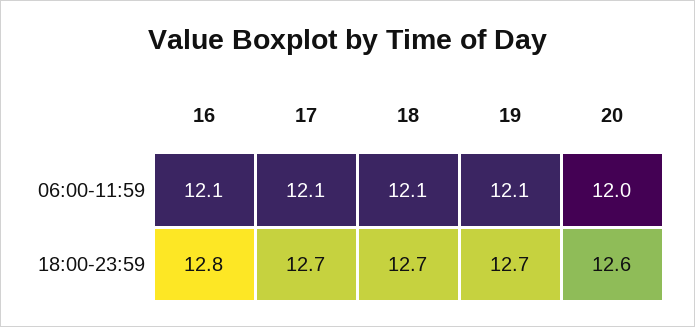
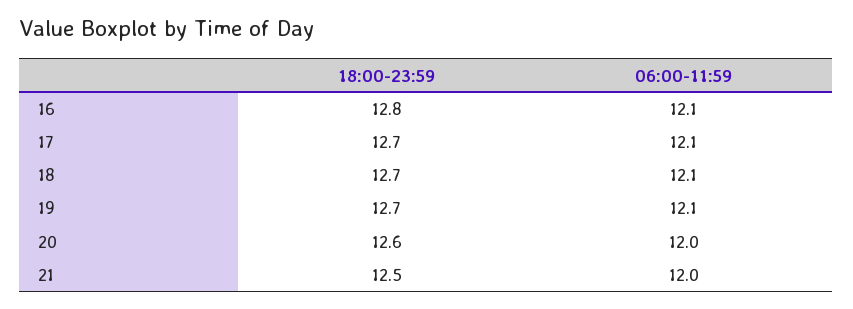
21, 18:00-23:59: none -> 12.5
21, 06:00-11:59: none -> 12

